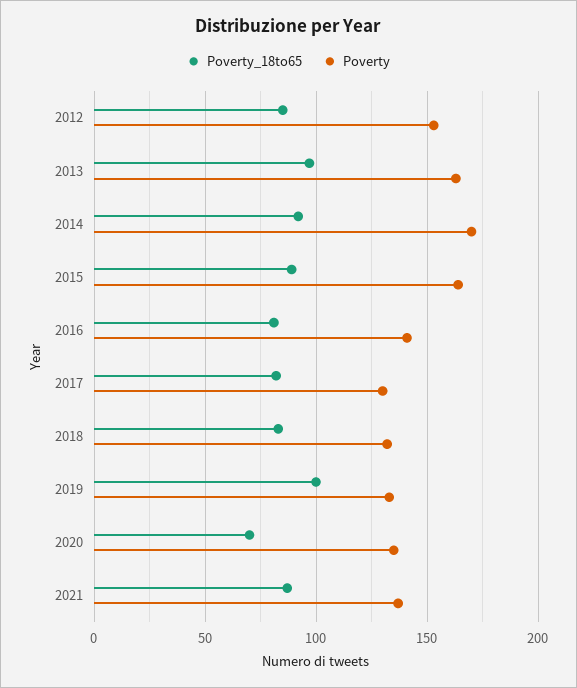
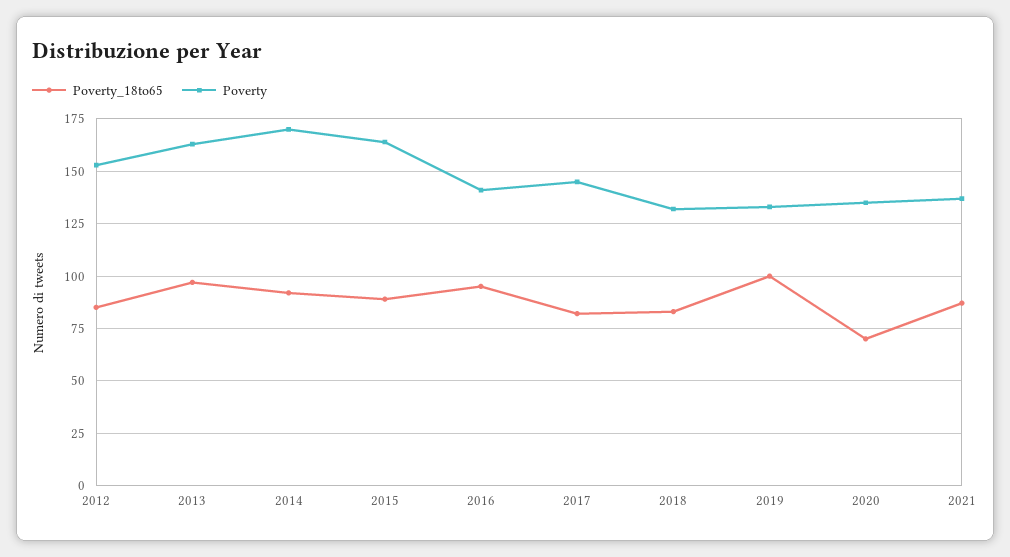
Poverty_18to65, 2016: 80 -> 95
Poverty, 2017: 130 -> 145

